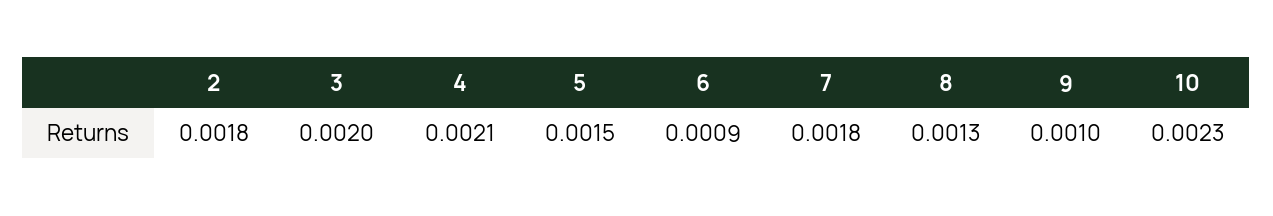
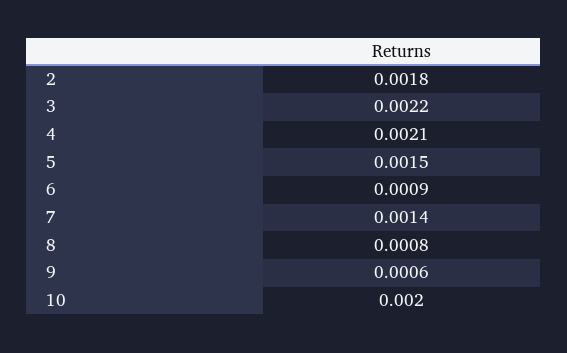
3: 0.002 -> 0.0022
7: 0.0018 -> 0.0014
8: 0.0013 -> 0.0008
9: 0.001 -> 0.0006
10: 0.0023 -> 0.002

